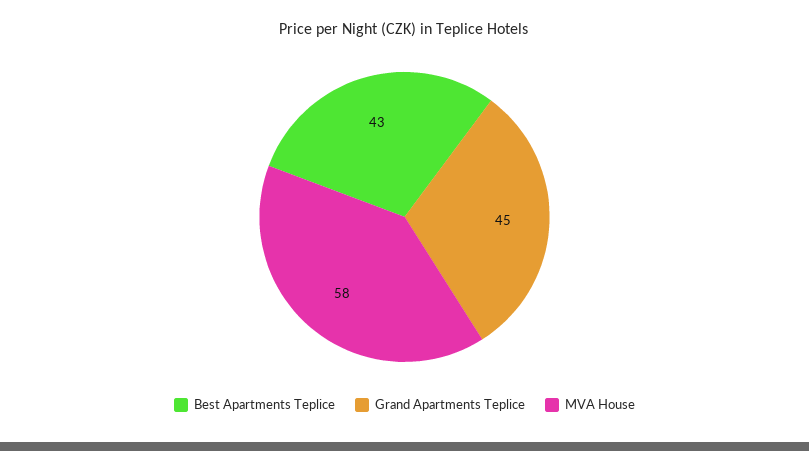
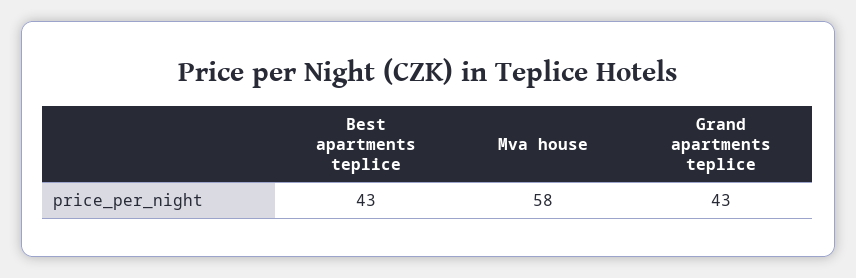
Grand Apartments Teplice: 45 -> 43

